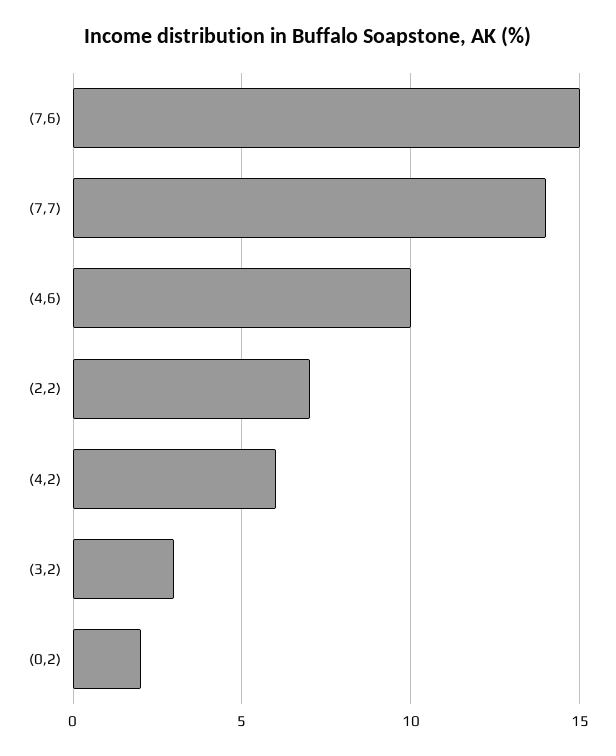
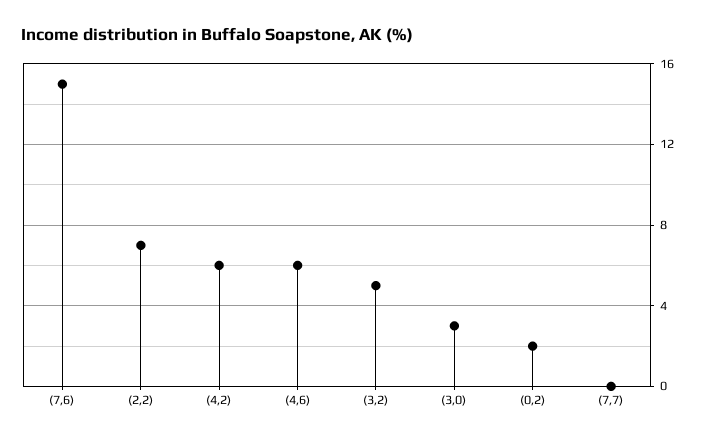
(7,7): 14 -> 0
(4,6): 10 -> 6
(3,2): 3 -> 5
(3,0): none -> 3

